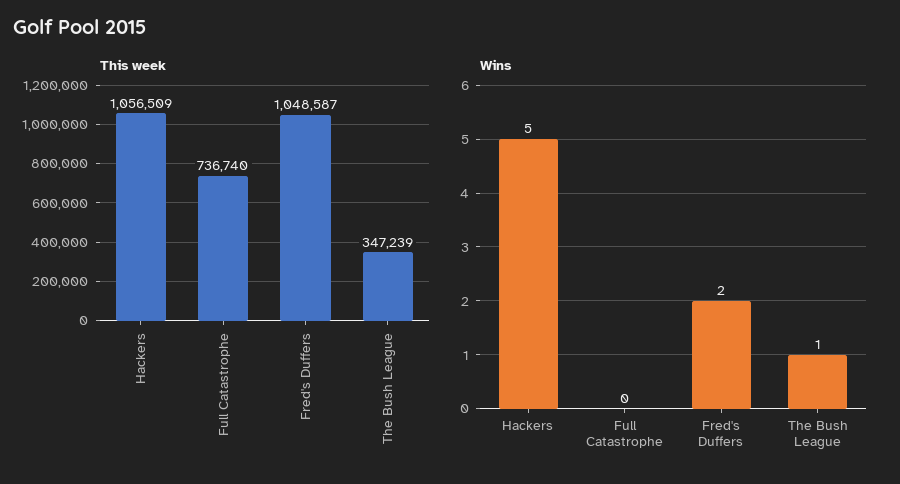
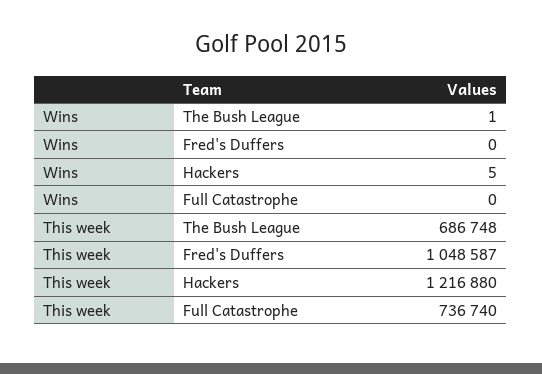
This week, Hackers: 1056509 -> 1216880
This week, The Bush League: 347239 -> 686748
Wins, Fred's Duffers: 2 -> 0

